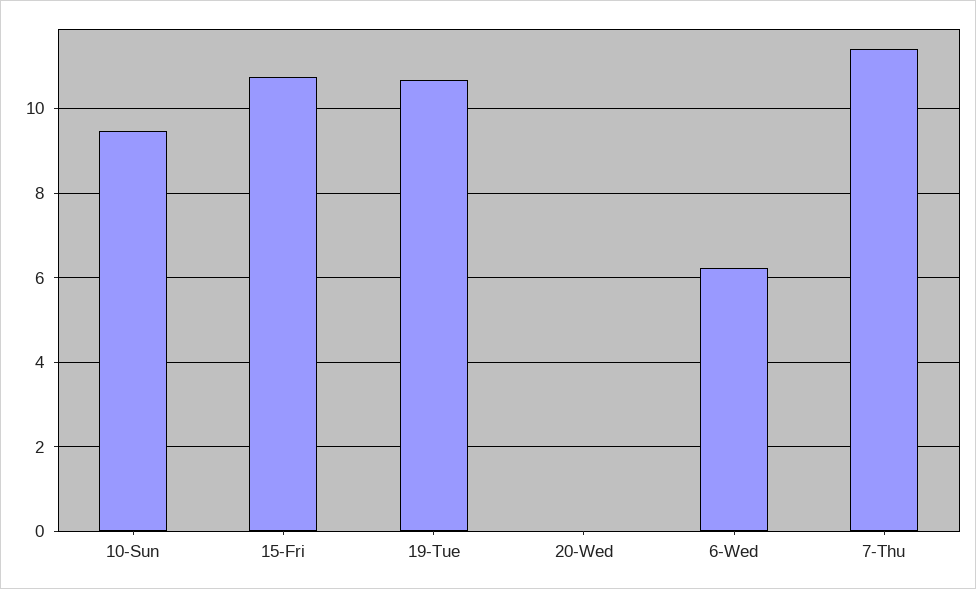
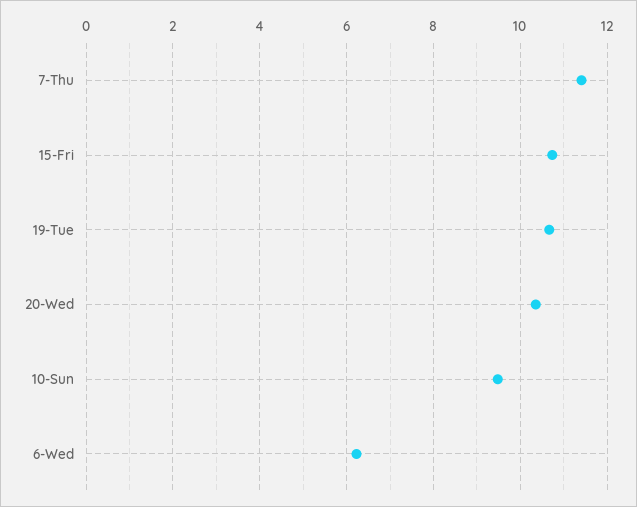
20-Wed: 0 -> 10.4

